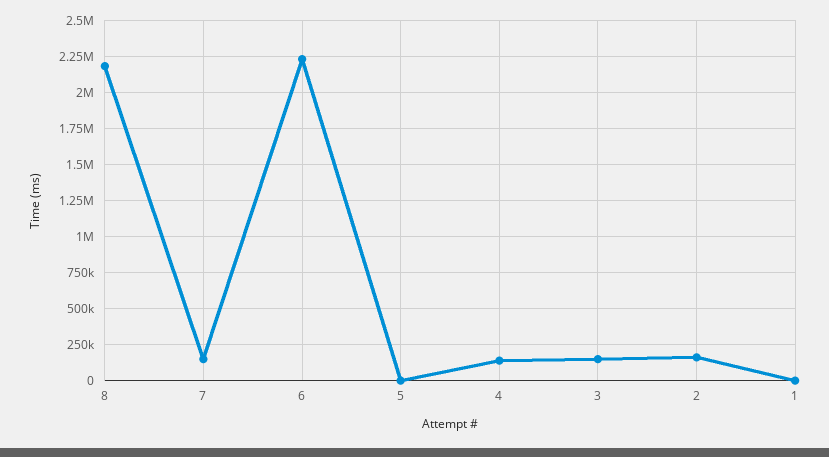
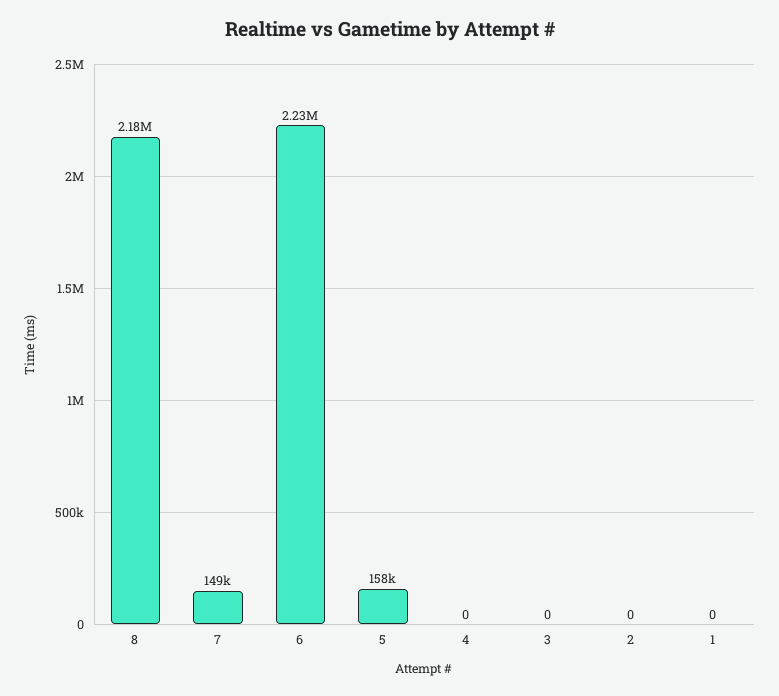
5: 0 -> 158000
4: 150000 -> 0
3: 150000 -> 0
2: 150000 -> 0

